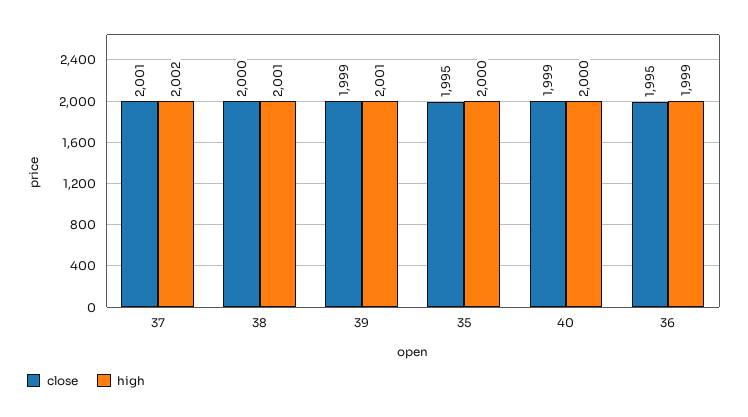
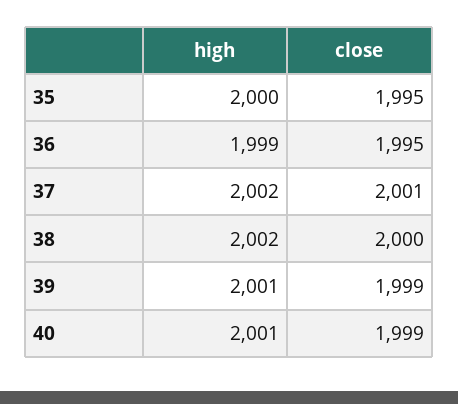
high, 38: 2001 -> 2002
high, 40: 2000 -> 2001

